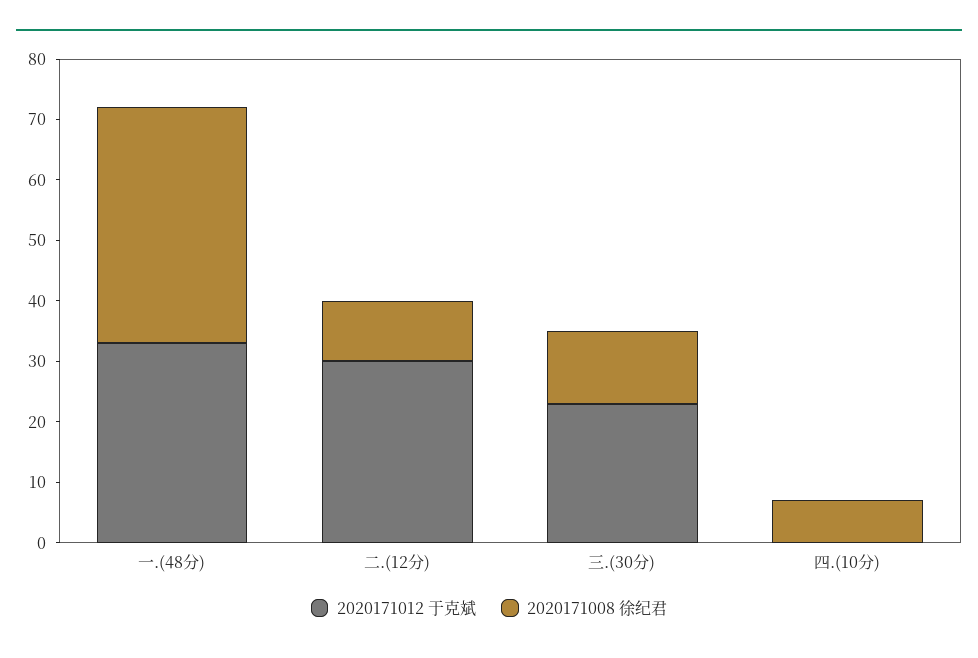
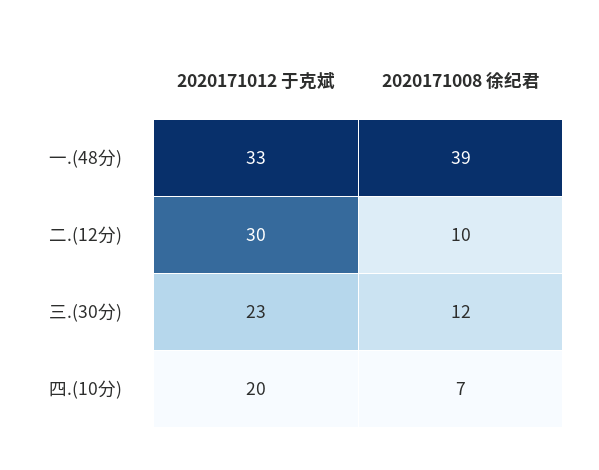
2020171012 于克斌, 四.(10分): 0 -> 20

